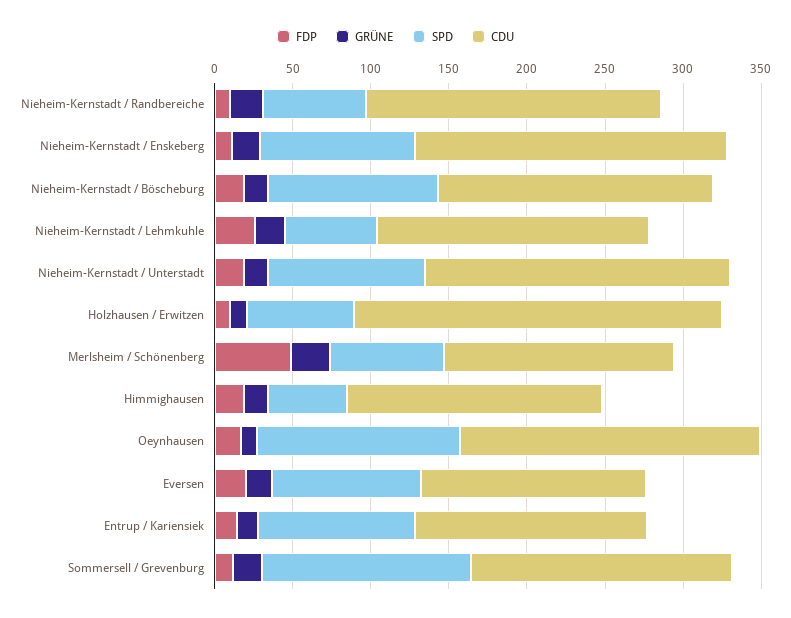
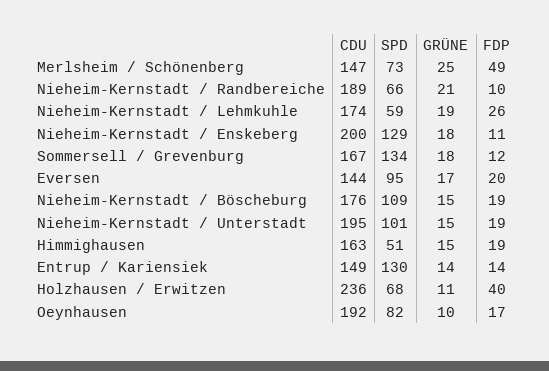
SPD, Nieheim-Kernstadt / Enskeberg: 100 -> 129
FDP, Holzhausen / Erwitzen: 10 -> 40
SPD, Oeynhausen: 130 -> 82
SPD, Entrup / Kariensiek: 100 -> 130

